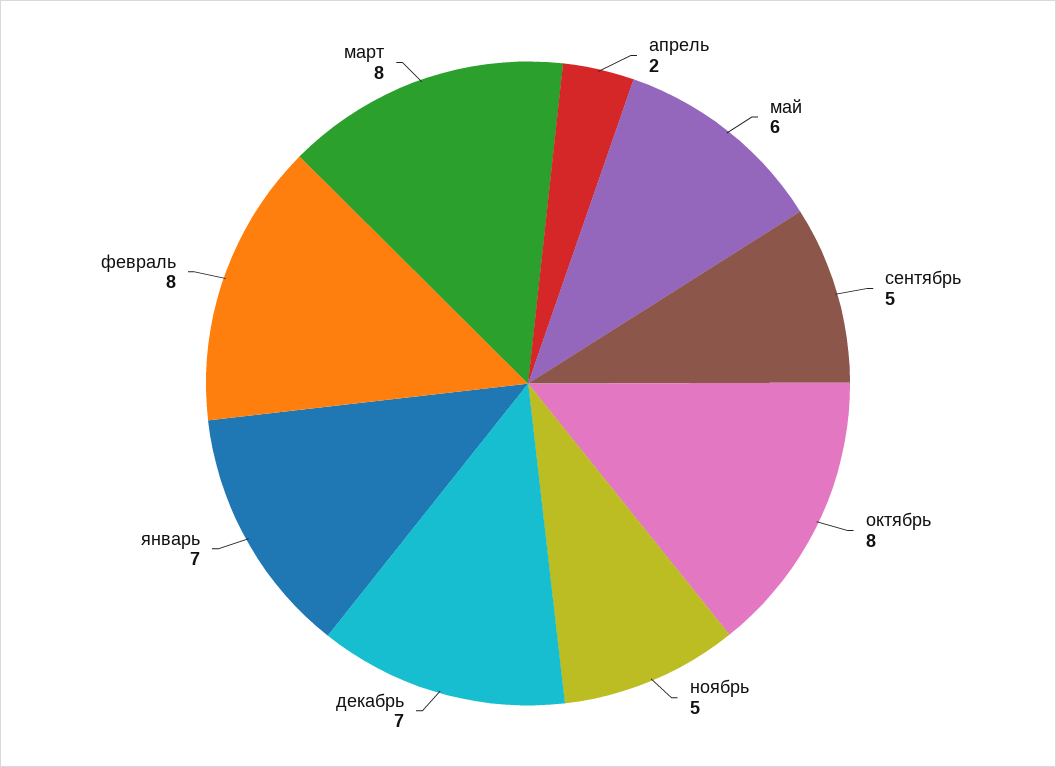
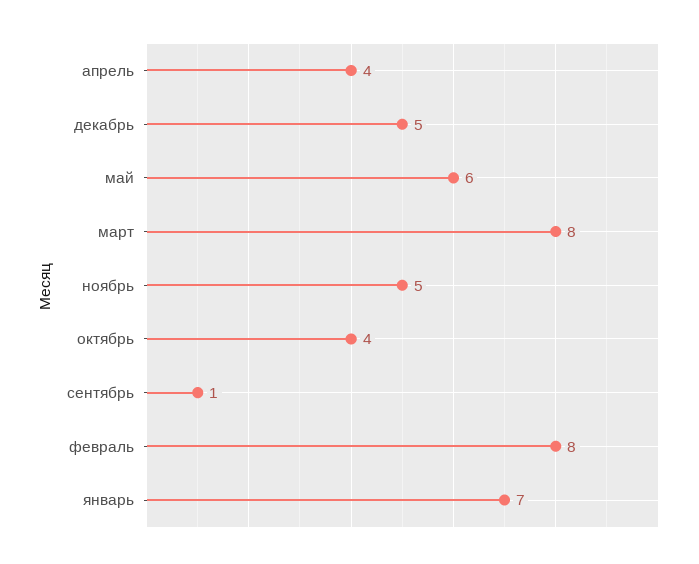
апрель: 2 -> 4
сентябрь: 5 -> 1
октябрь: 8 -> 4
декабрь: 7 -> 5

